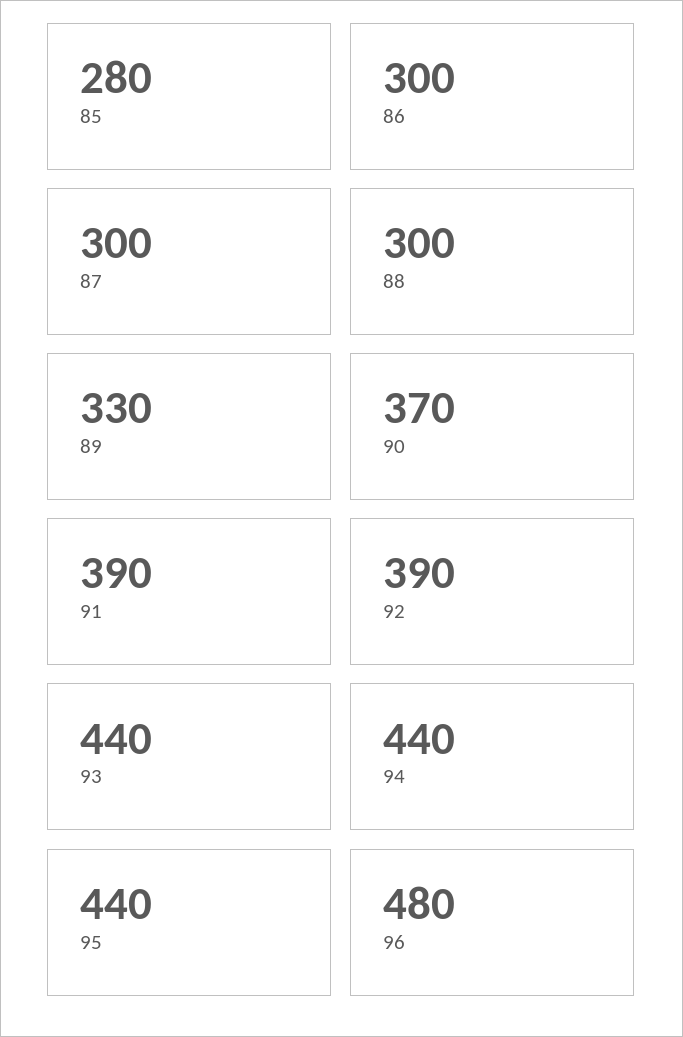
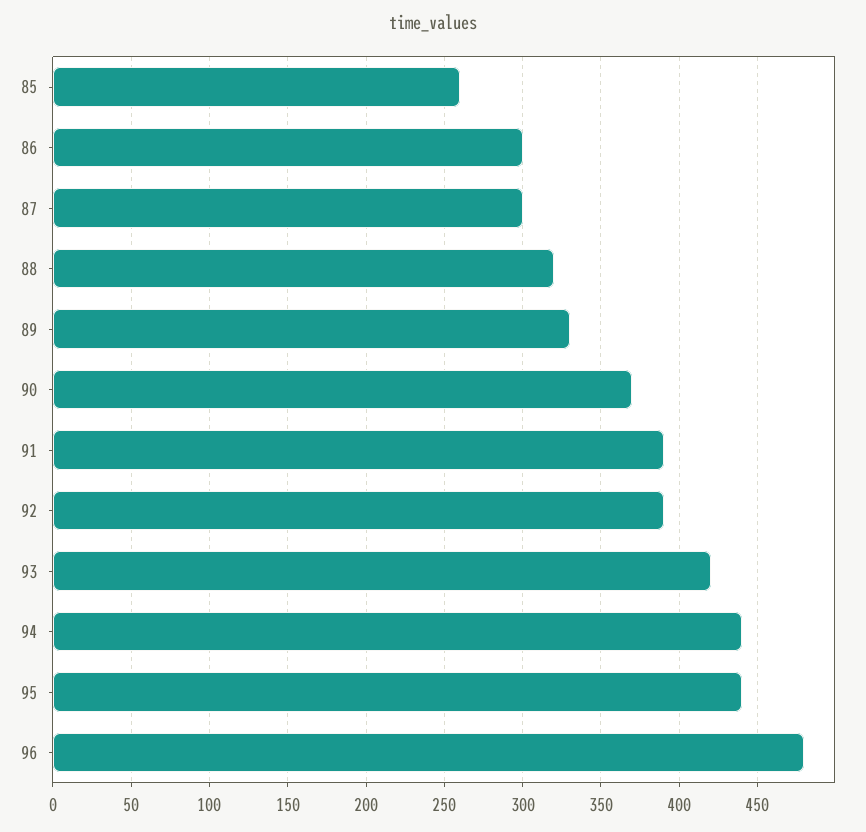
85: 280 -> 260
88: 300 -> 320
93: 440 -> 420

